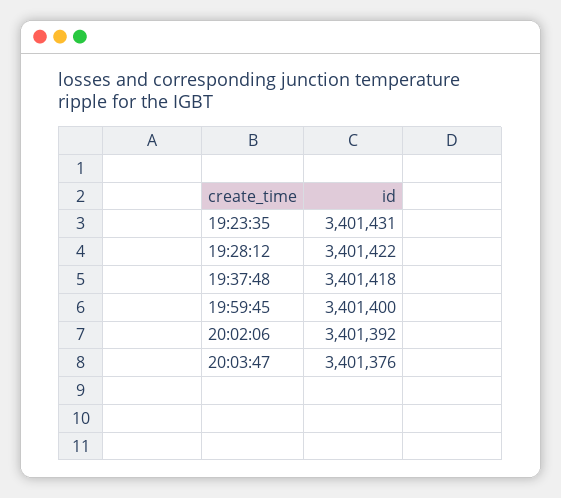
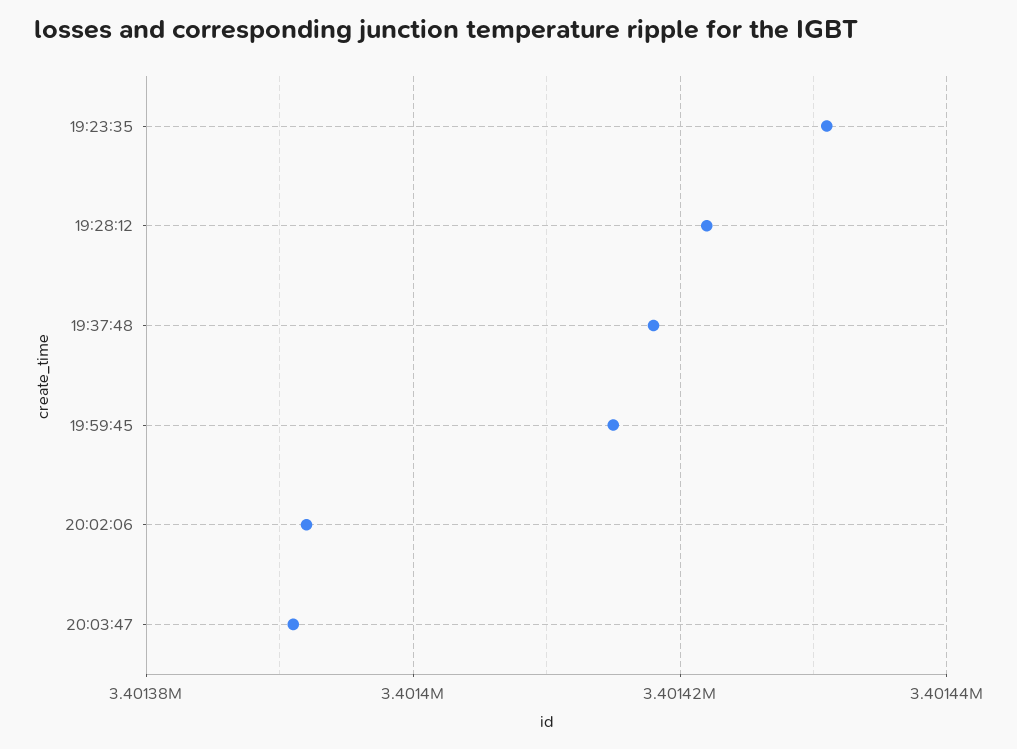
19:59:45: 3401400 -> 3401415
20:03:47: 3401376 -> 3401390

